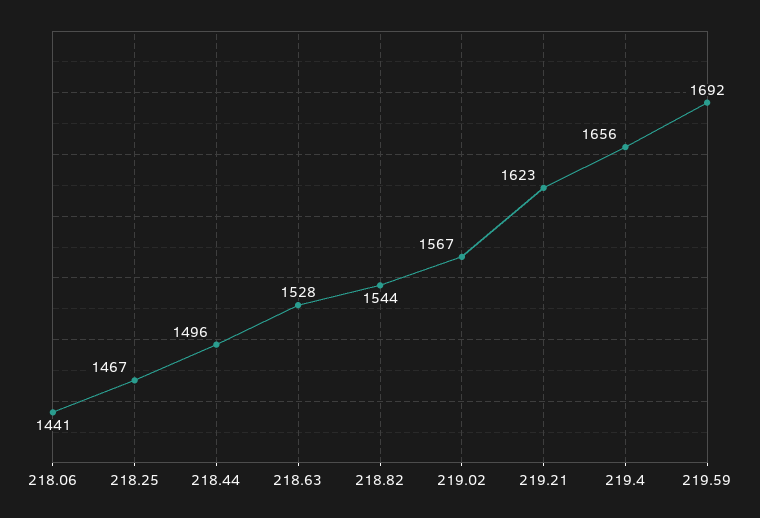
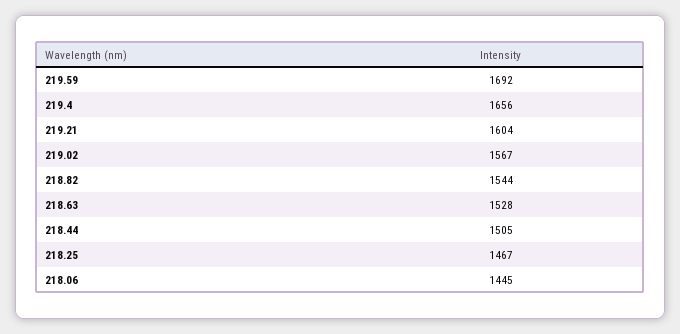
218.06: 1441 -> 1445
218.44: 1496 -> 1505
219.21: 1623 -> 1604

